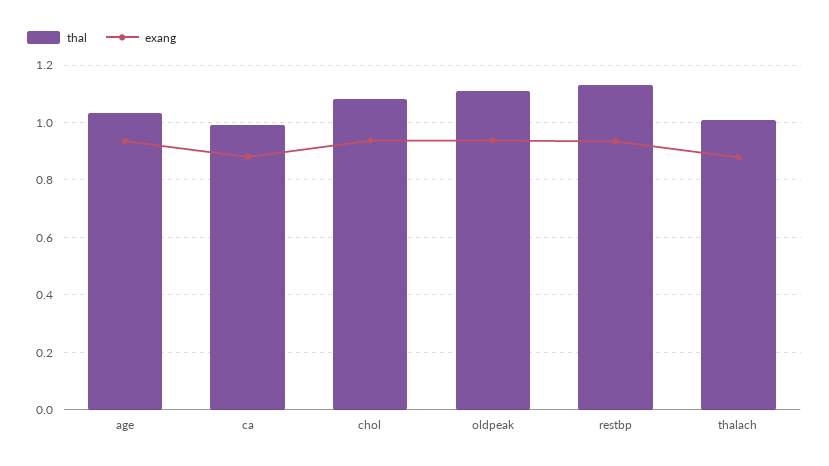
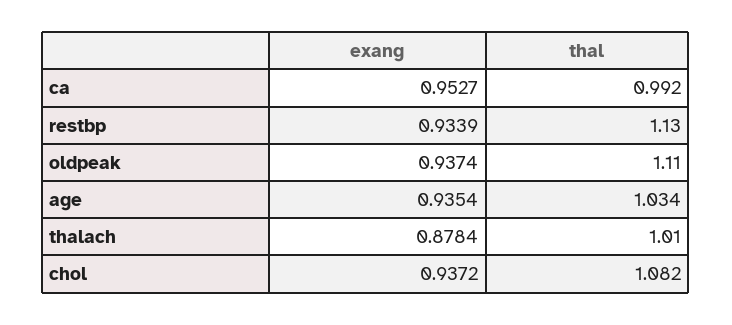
exang, ca: 0.875 -> 0.9527

